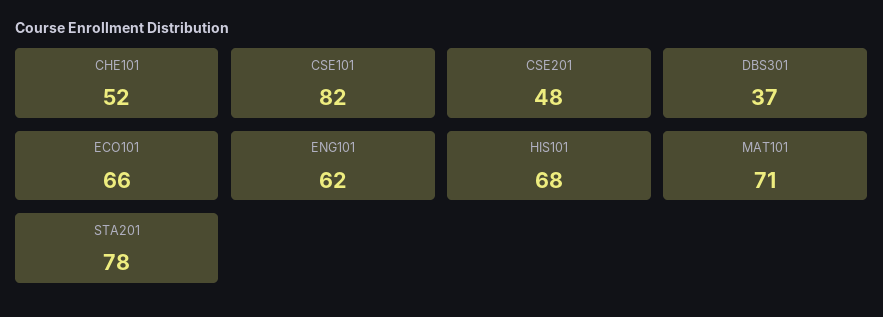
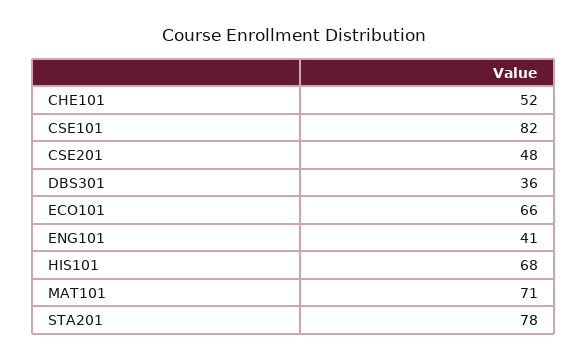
DBS301: 37 -> 36
ENG101: 62 -> 41

